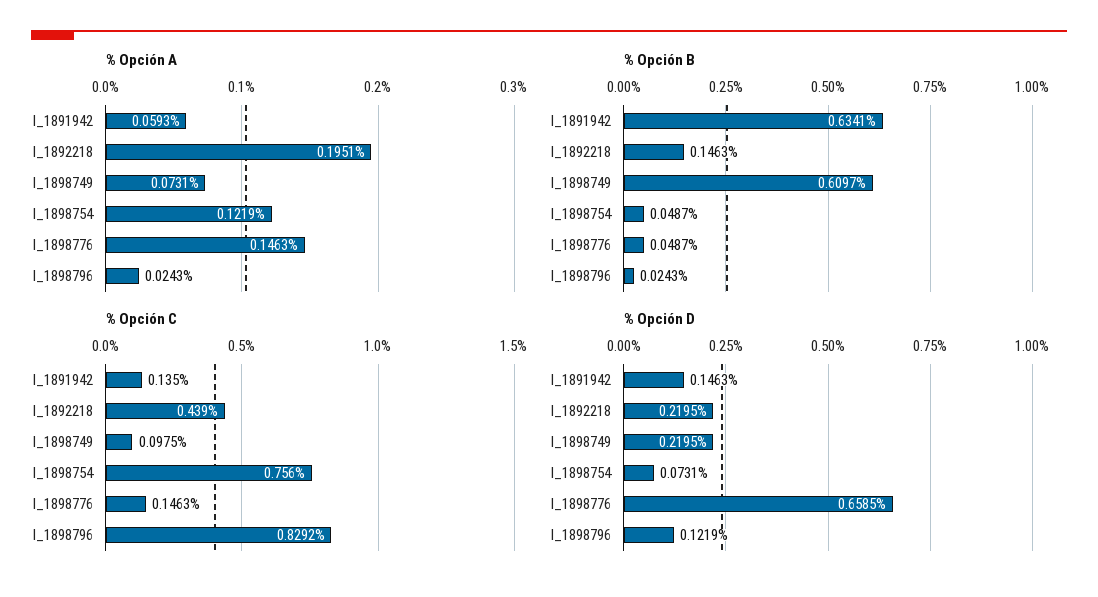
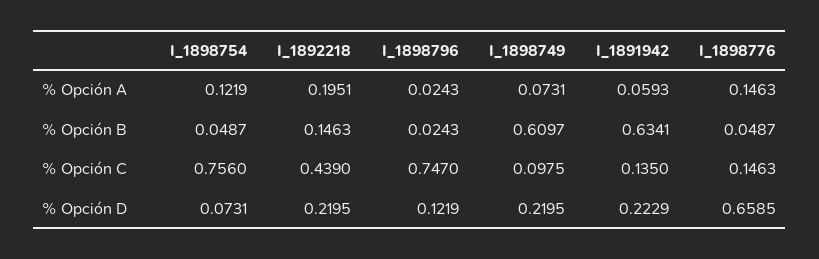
% Opción C, I_1898796: 0.8292 -> 0.747
% Opción D, I_1891942: 0.1463 -> 0.2229

